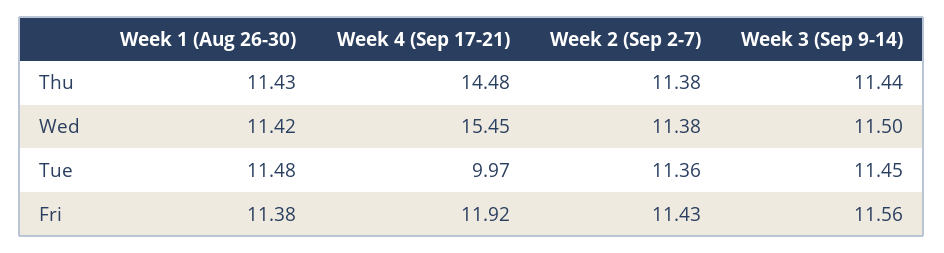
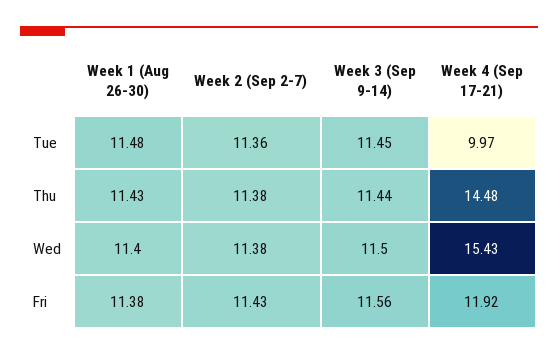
Week 1 (Aug 26-30), Wed: 11.42 -> 11.4
Week 4 (Sep 17-21), Wed: 15.45 -> 15.43

